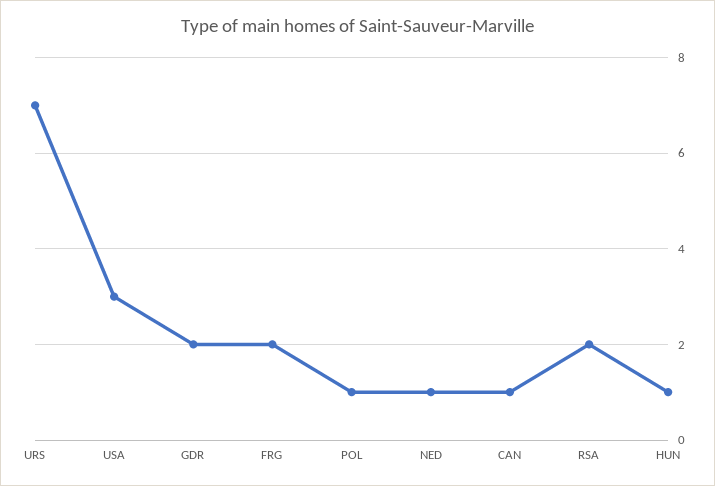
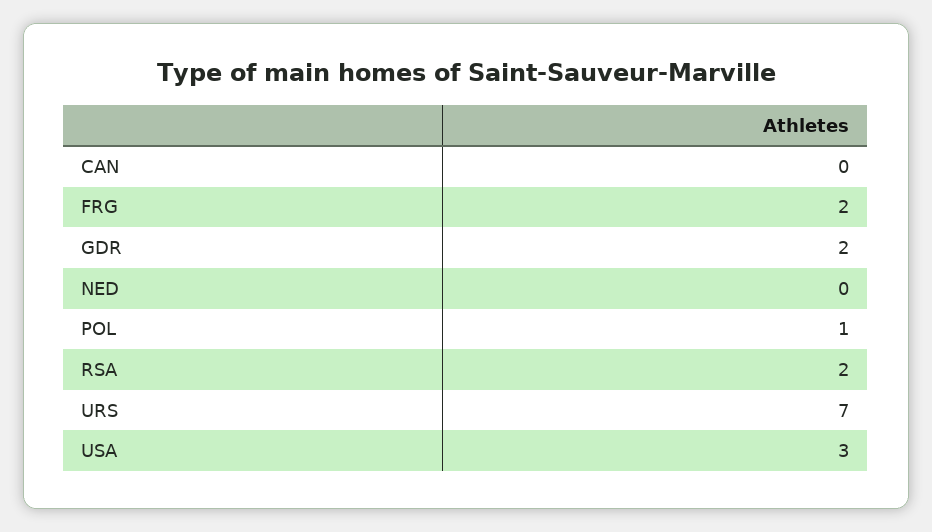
NED: 1 -> 0
CAN: 1 -> 0
HUN: 1 -> none

